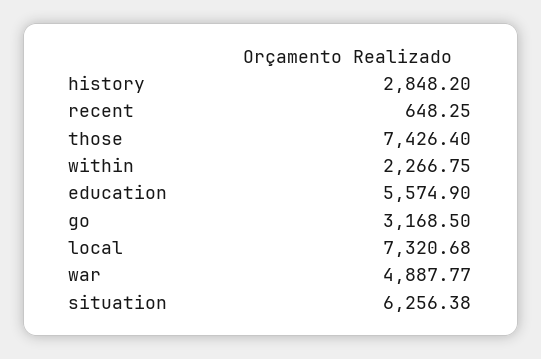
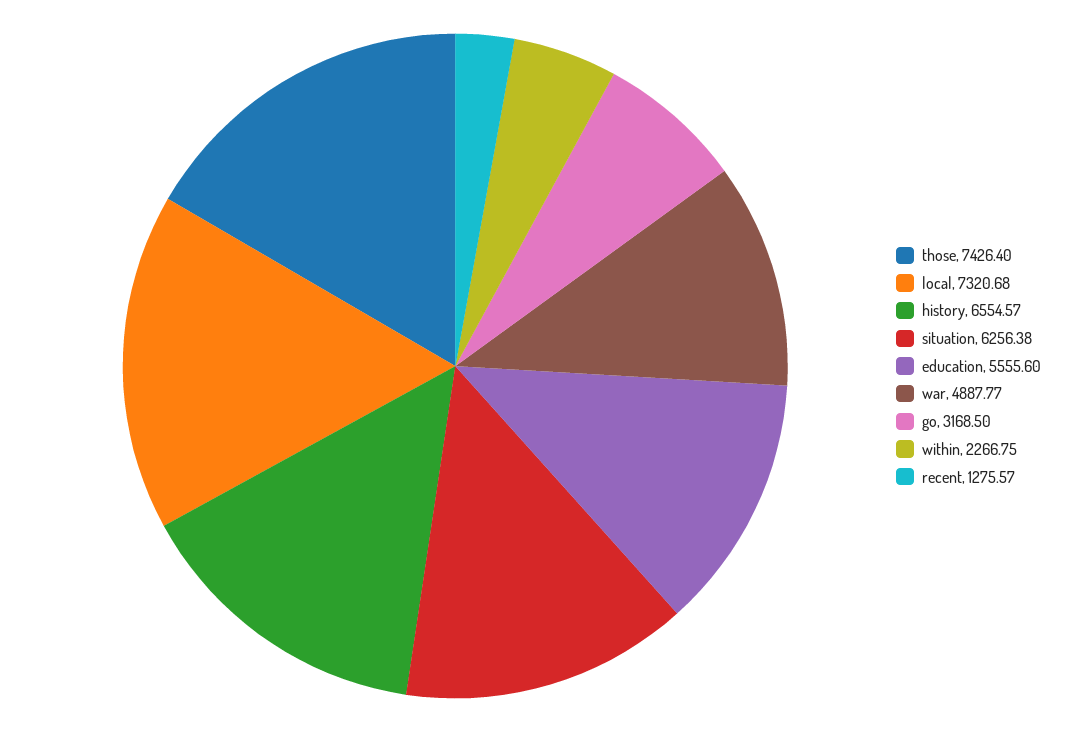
history: 2848.2 -> 6554.57
recent: 648.25 -> 1275.57
education: 5574.9 -> 5555.6

